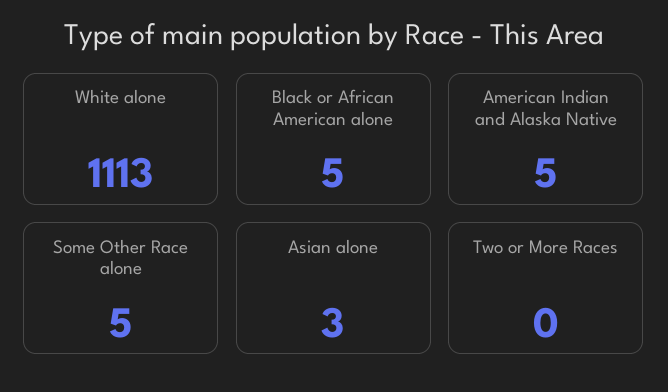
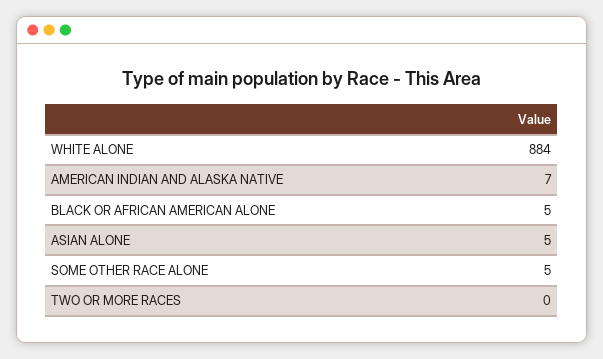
White alone: 1113 -> 884
American Indian and Alaska Native: 5 -> 7
Asian alone: 3 -> 5

